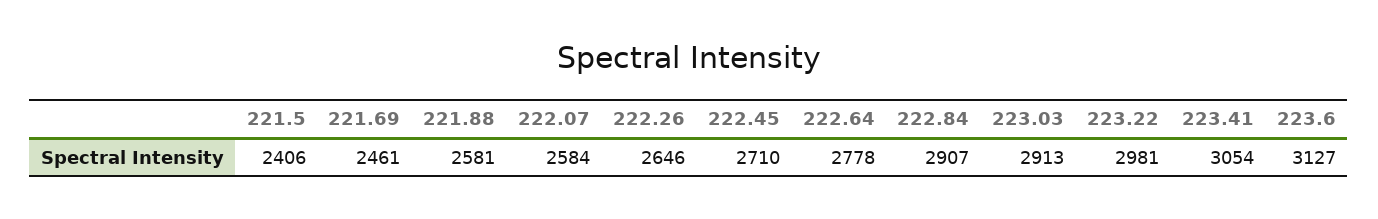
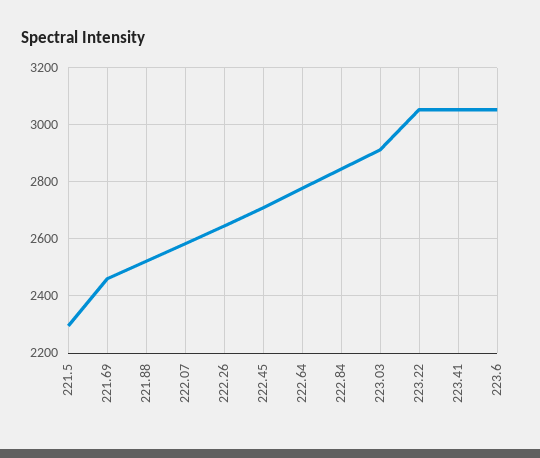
221.5: 2406 -> 2300
221.88: 2581 -> 2525
222.84: 2907 -> 2850
223.22: 2981 -> 3050
223.6: 3127 -> 3050

